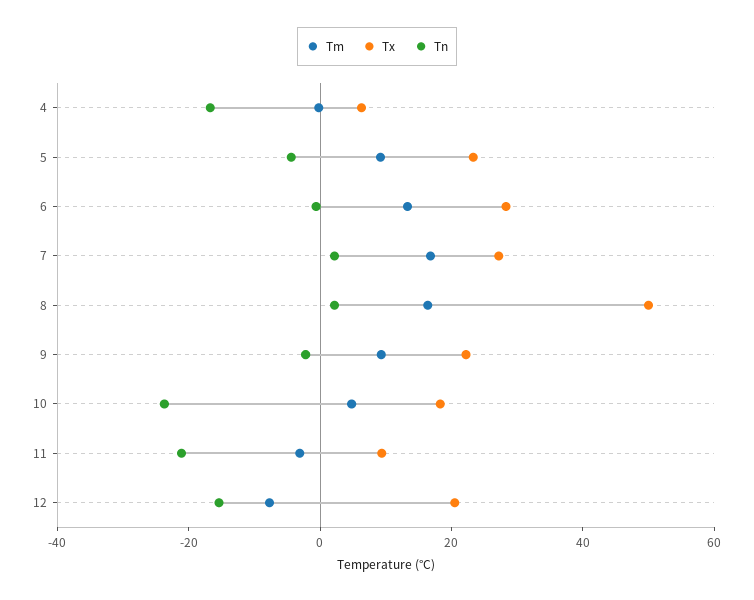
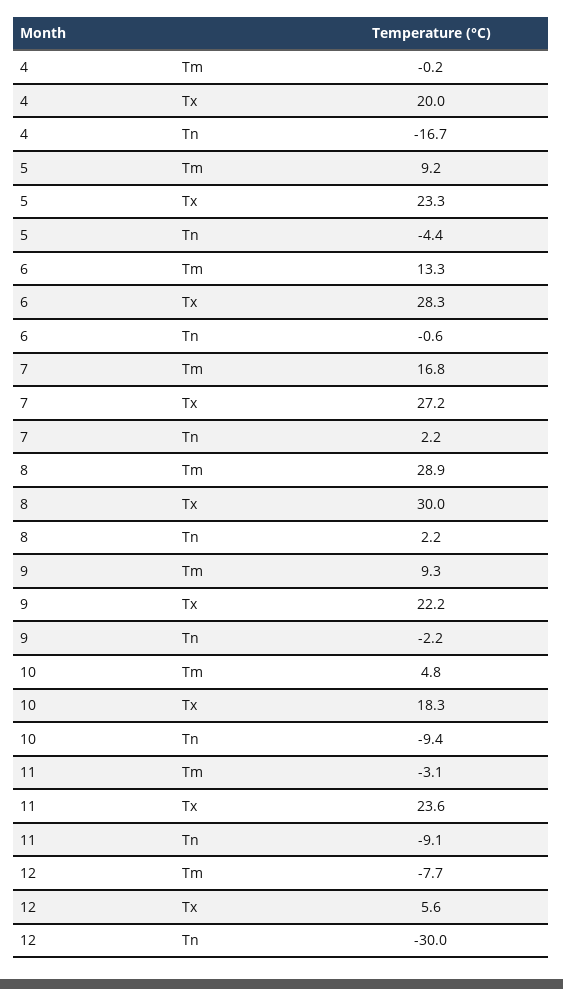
Tx, 4: 5 -> 20
Tm, 8: 15 -> 28.9
Tx, 8: 50 -> 30
Tn, 10: -25 -> -9.4
Tx, 11: 10 -> 23.6
Tn, 11: -20 -> -9.1
Tx, 12: 20 -> 5.6
Tn, 12: -15 -> -30

